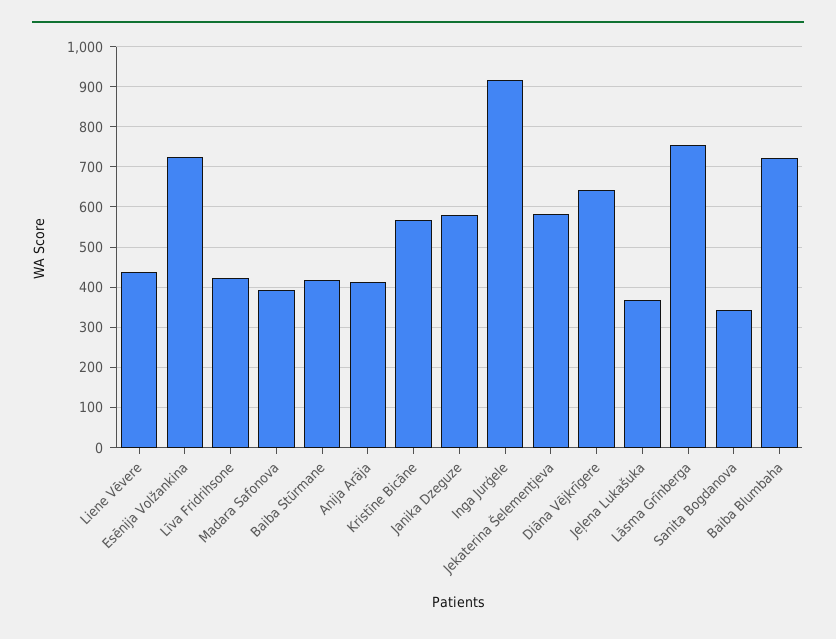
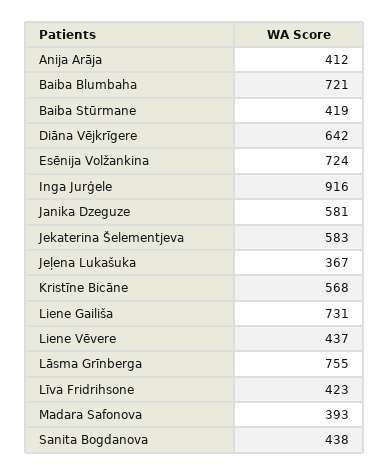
Sanita Bogdanova: 340 -> 438
Liene Gailiša: none -> 731

